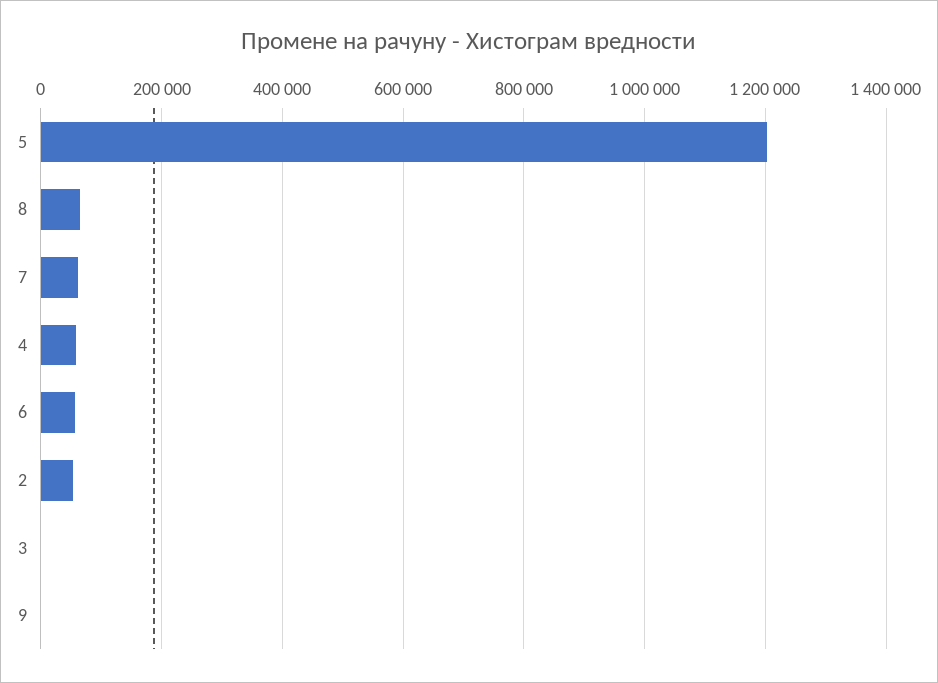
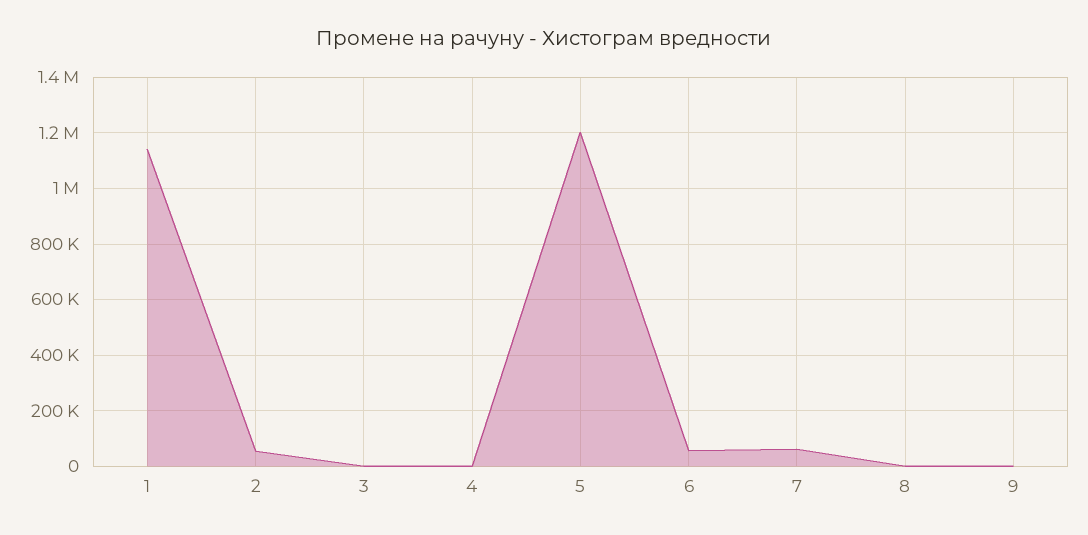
8: 60000 -> 0
4: 60000 -> 0
1: none -> 1150000

